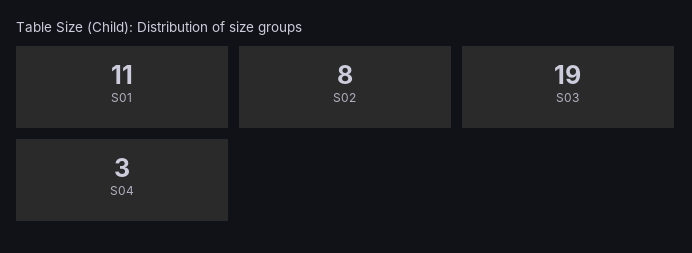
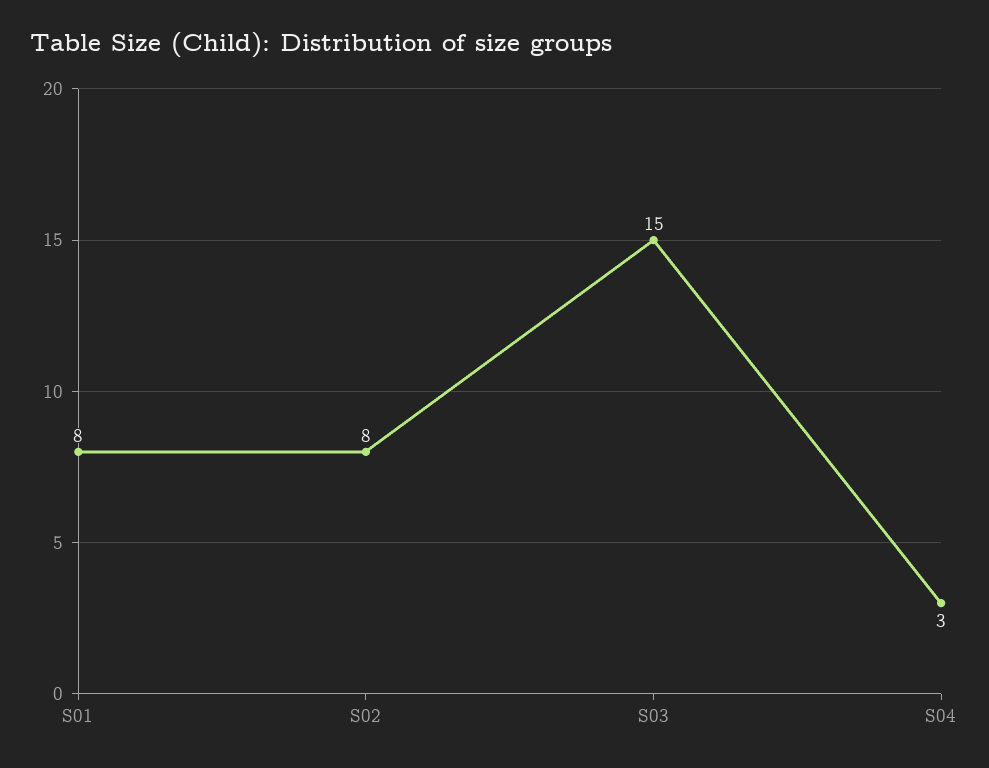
S01: 11 -> 8
S03: 19 -> 15

